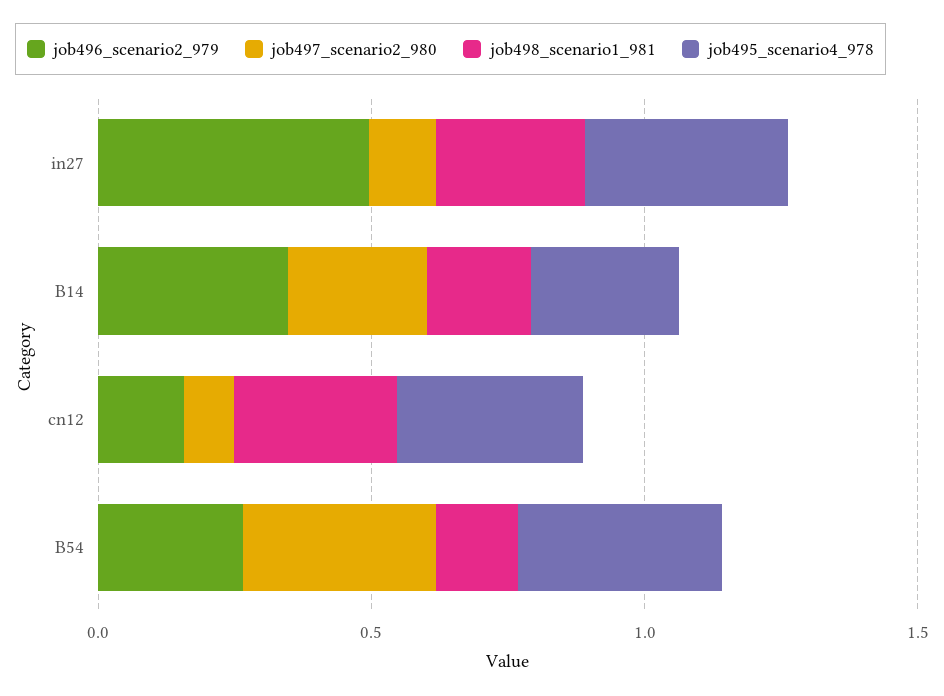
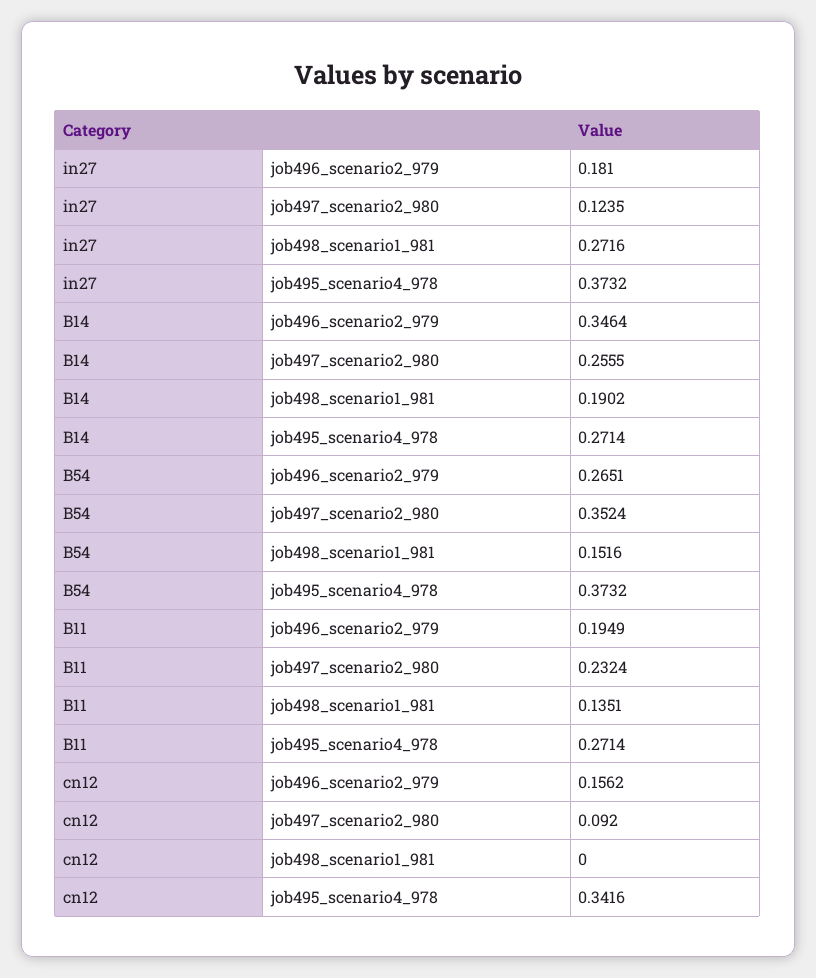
job496_scenario2_979, in27: 0.5 -> 0.181
job498_scenario1_981, cn12: 0.3 -> 0
job496_scenario2_979, B11: none -> 0.1949
job497_scenario2_980, B11: none -> 0.2324
job498_scenario1_981, B11: none -> 0.1351
job495_scenario4_978, B11: none -> 0.2714

